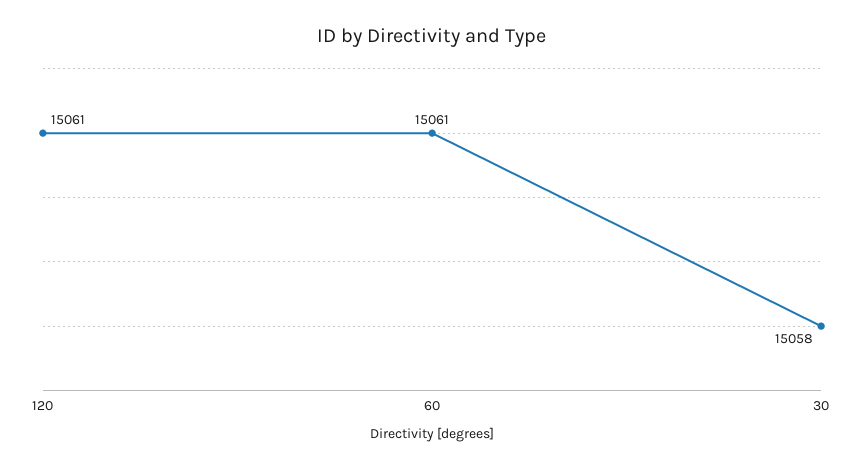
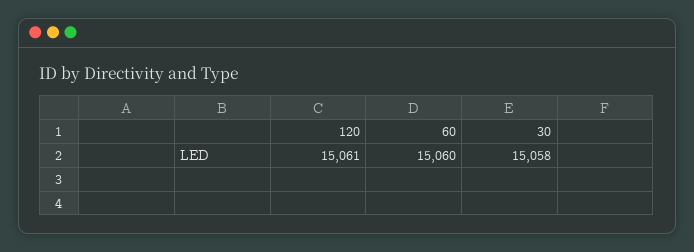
60: 15061 -> 15060

